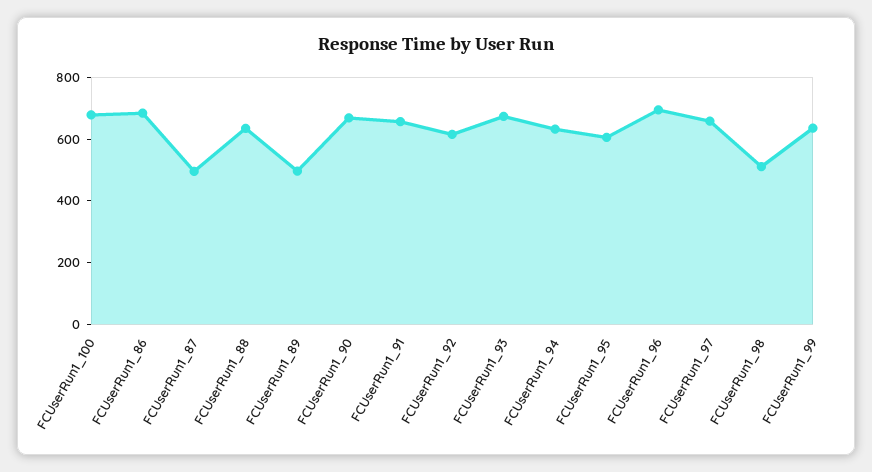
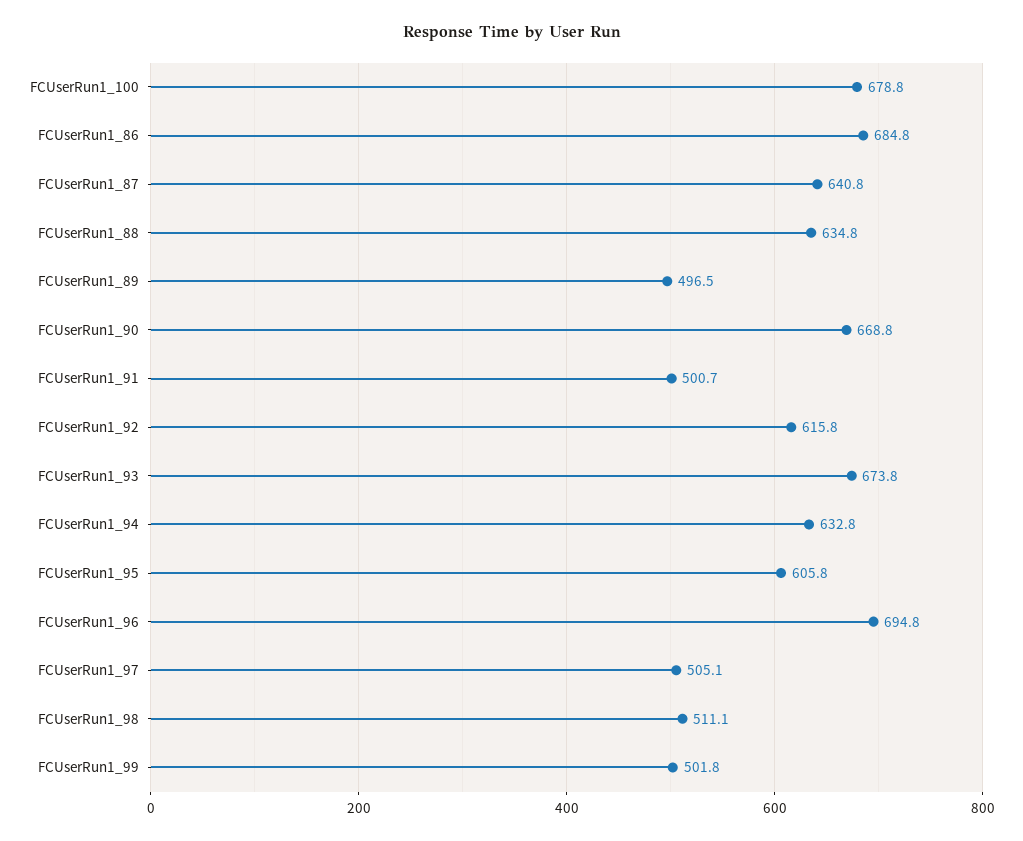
FCUserRun1_87: 500 -> 640.8
FCUserRun1_91: 650 -> 500.7
FCUserRun1_97: 650 -> 505.1
FCUserRun1_99: 650 -> 501.8

